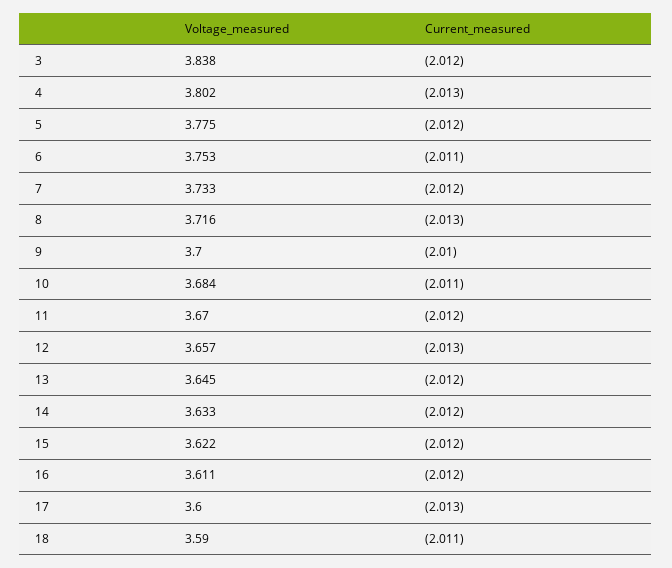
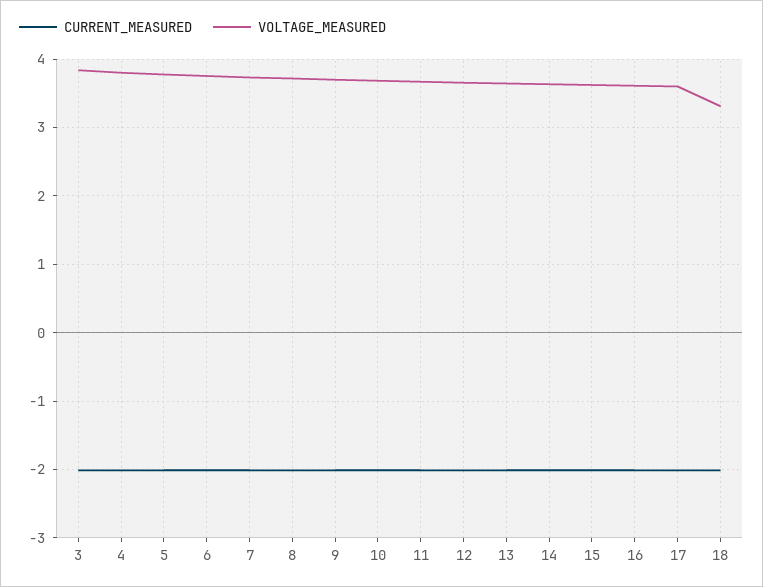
Voltage_measured, 18: 3.59 -> 3.3

